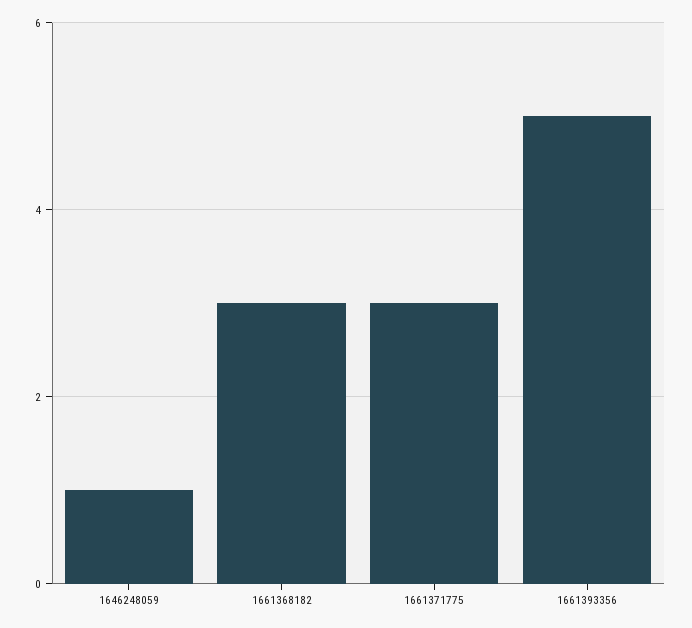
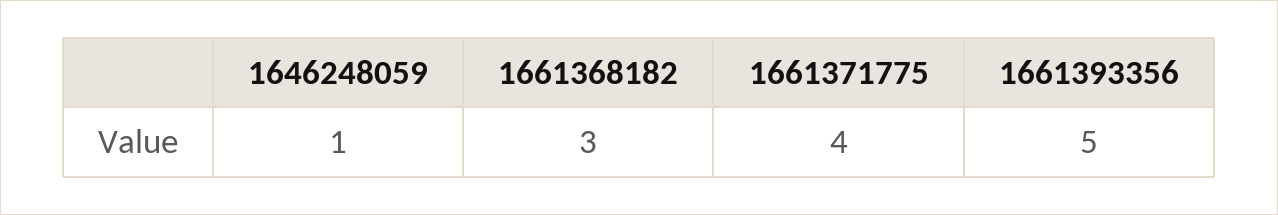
1661371775: 3 -> 4

